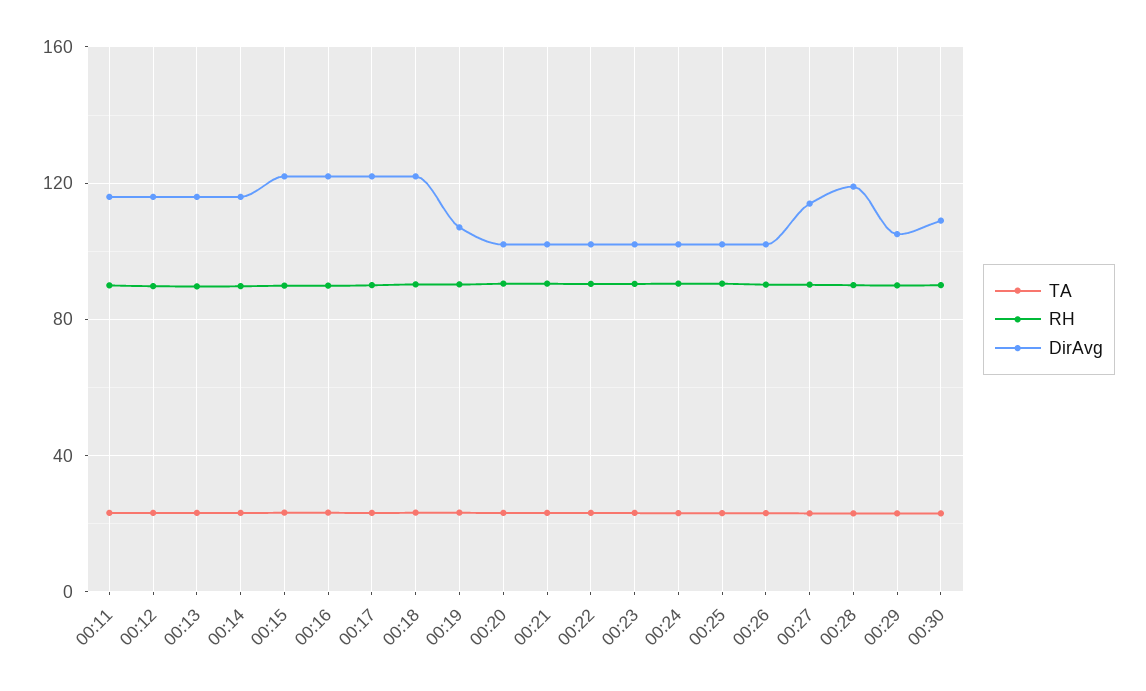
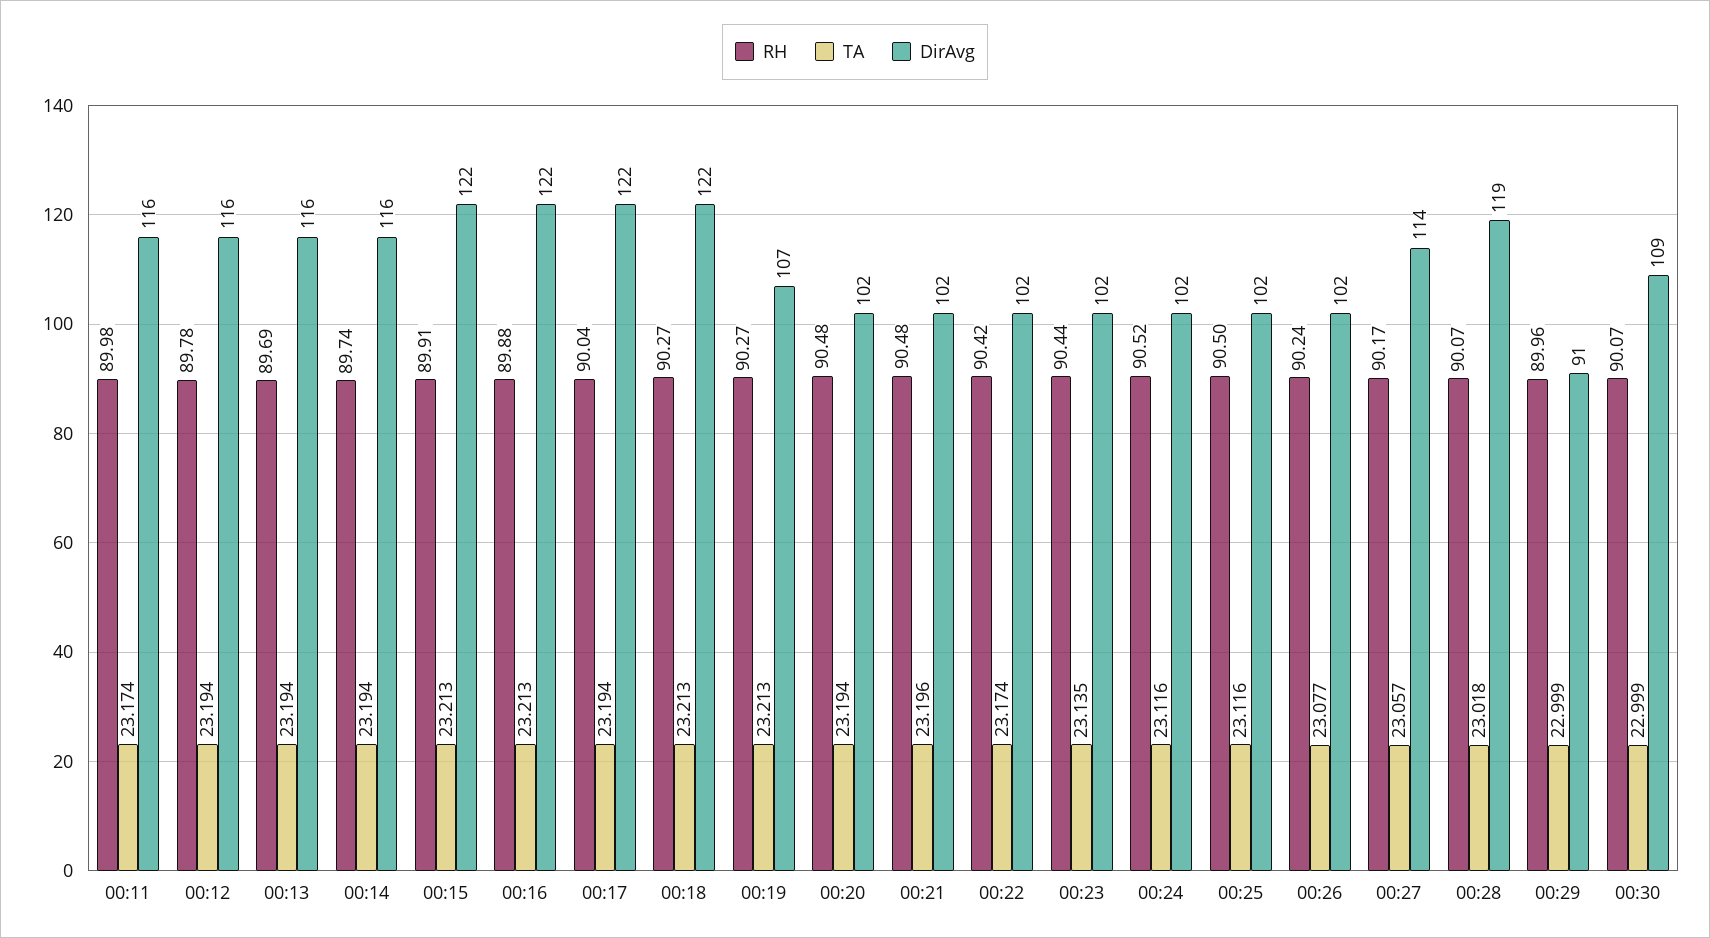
DirAvg, 00:29: 105 -> 91

